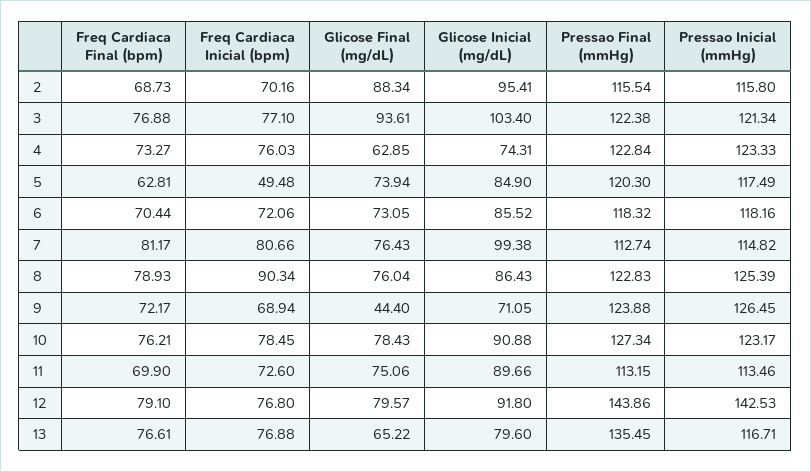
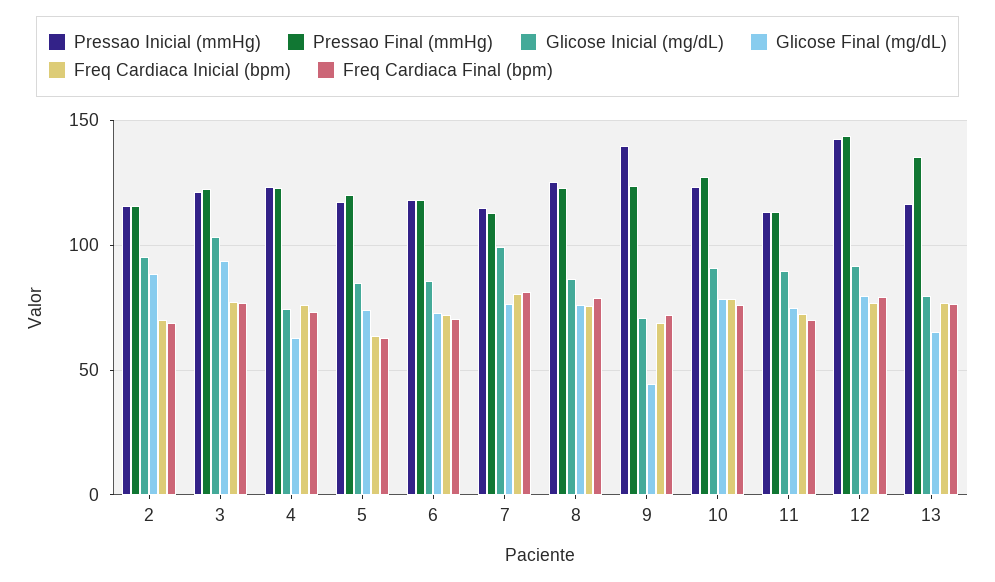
Freq Cardiaca Inicial (bpm), 5: 49.48 -> 65
Freq Cardiaca Inicial (bpm), 8: 90.34 -> 75
Pressao Inicial (mmHg), 9: 126.45 -> 140

